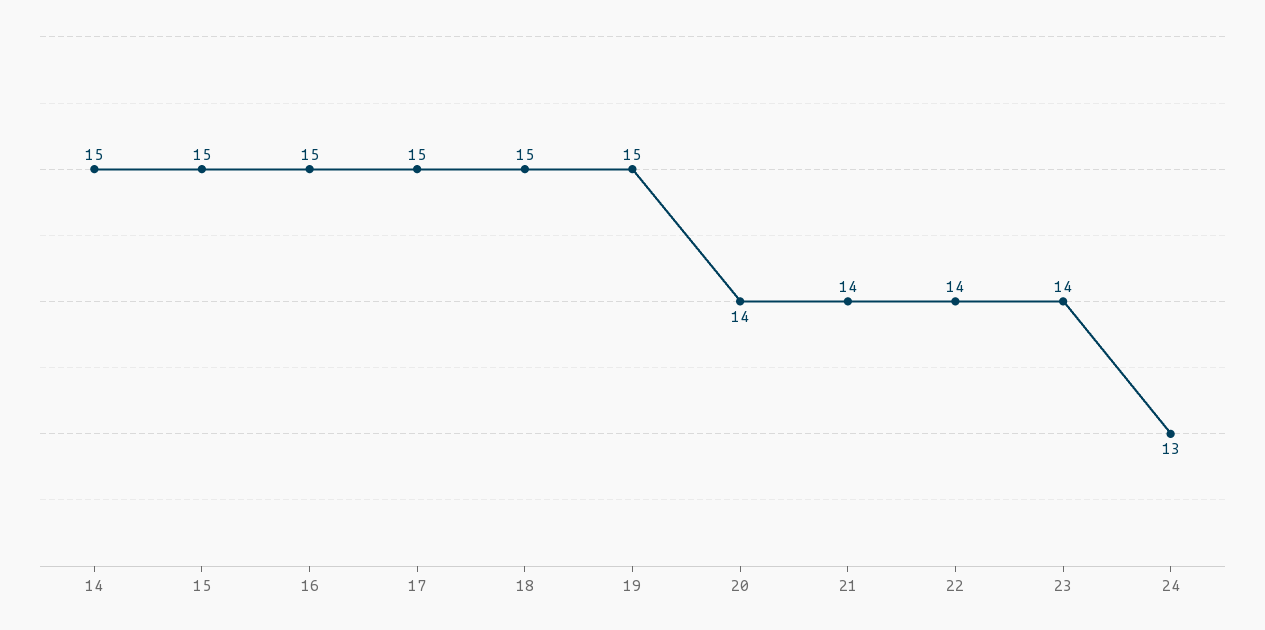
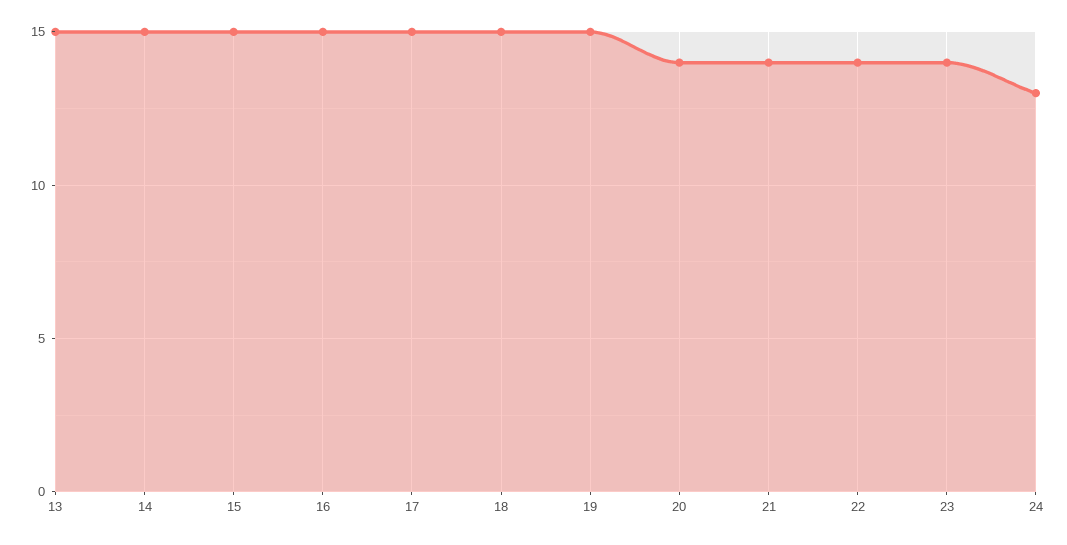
13: none -> 15

